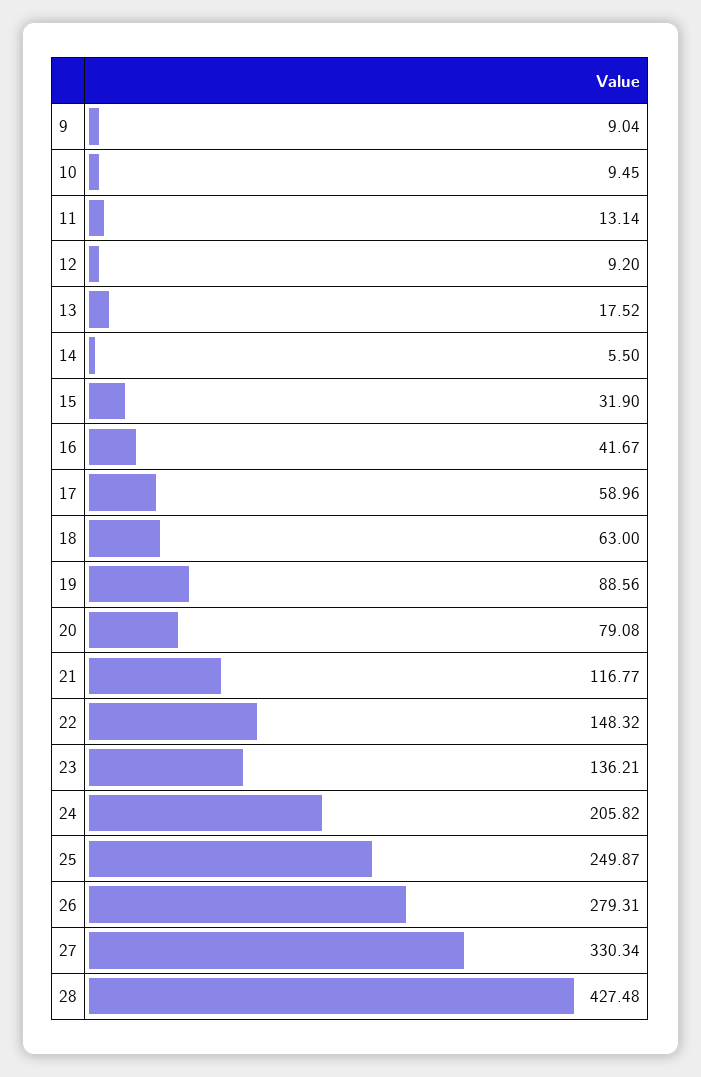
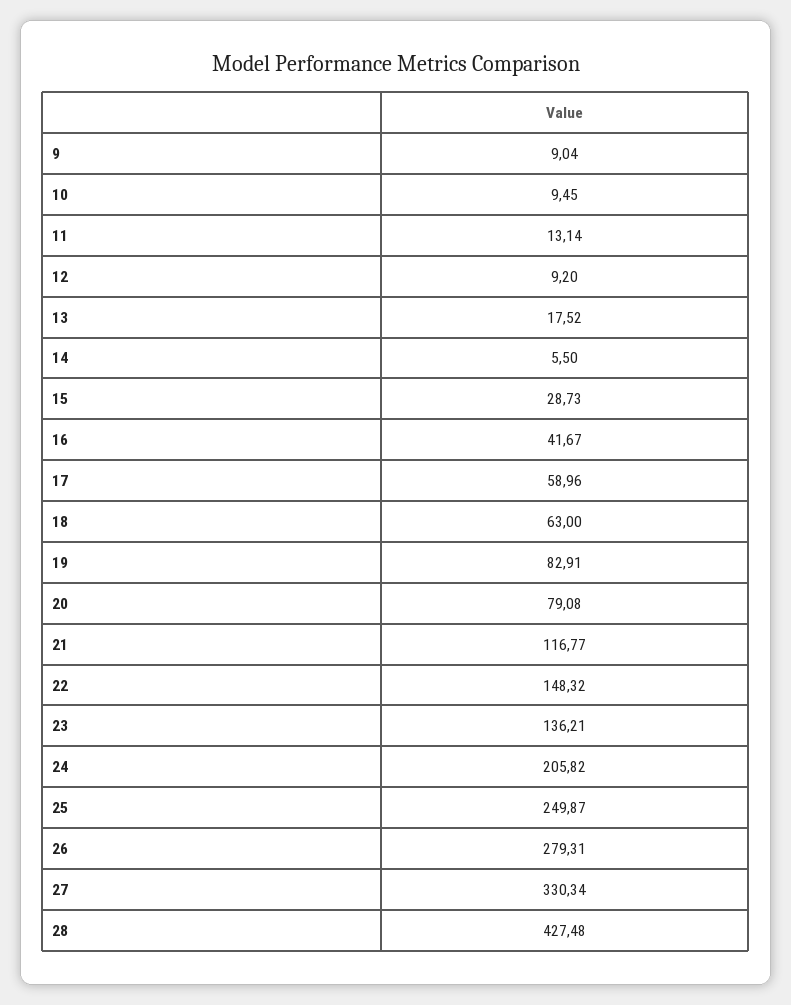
15: 31.9 -> 28.73
19: 88.56 -> 82.91

